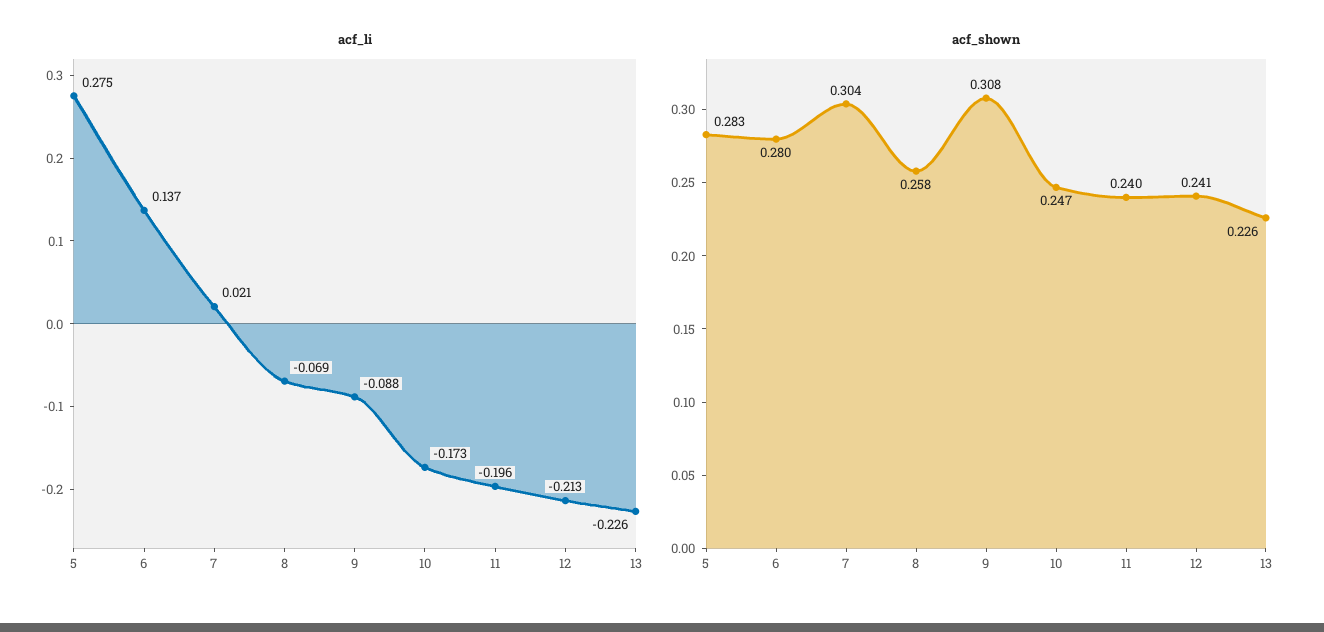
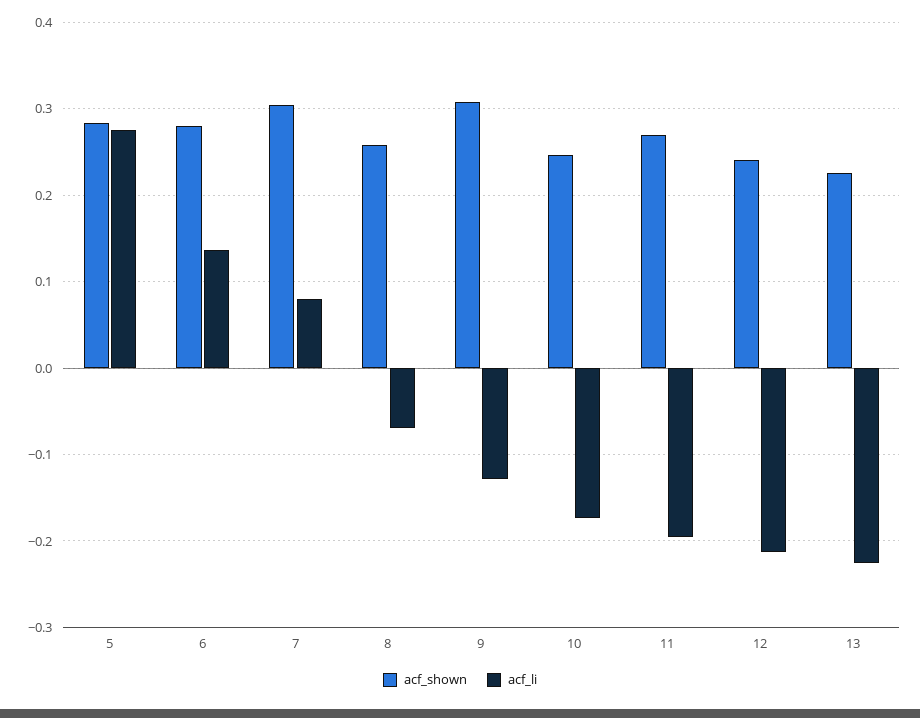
acf_li, 7: 0.021 -> 0.08
acf_li, 9: -0.088 -> -0.13
acf_shown, 11: 0.24 -> 0.27

